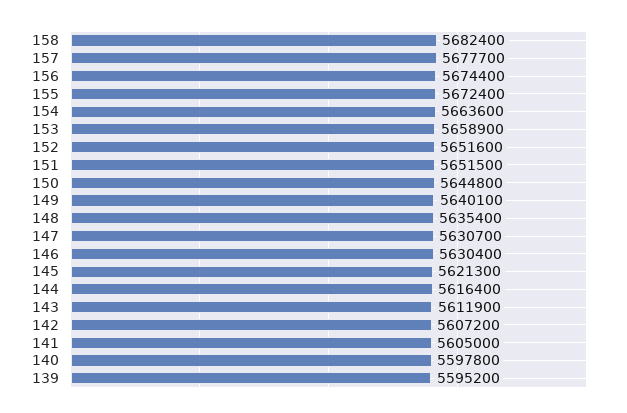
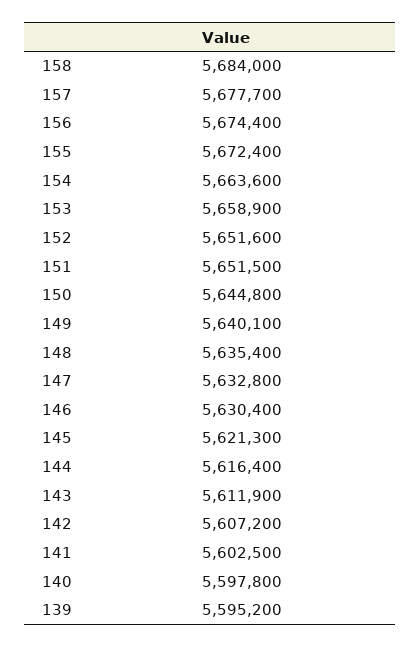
158: 5682400 -> 5684000
147: 5630700 -> 5632800
141: 5605000 -> 5602500

